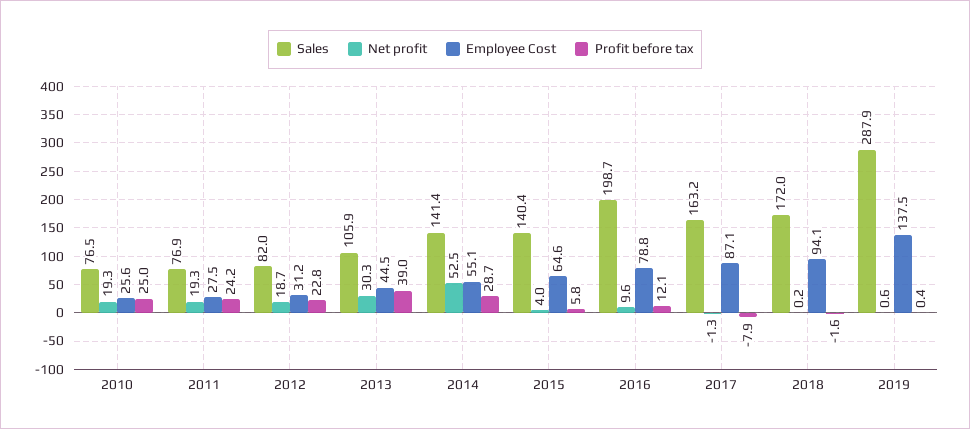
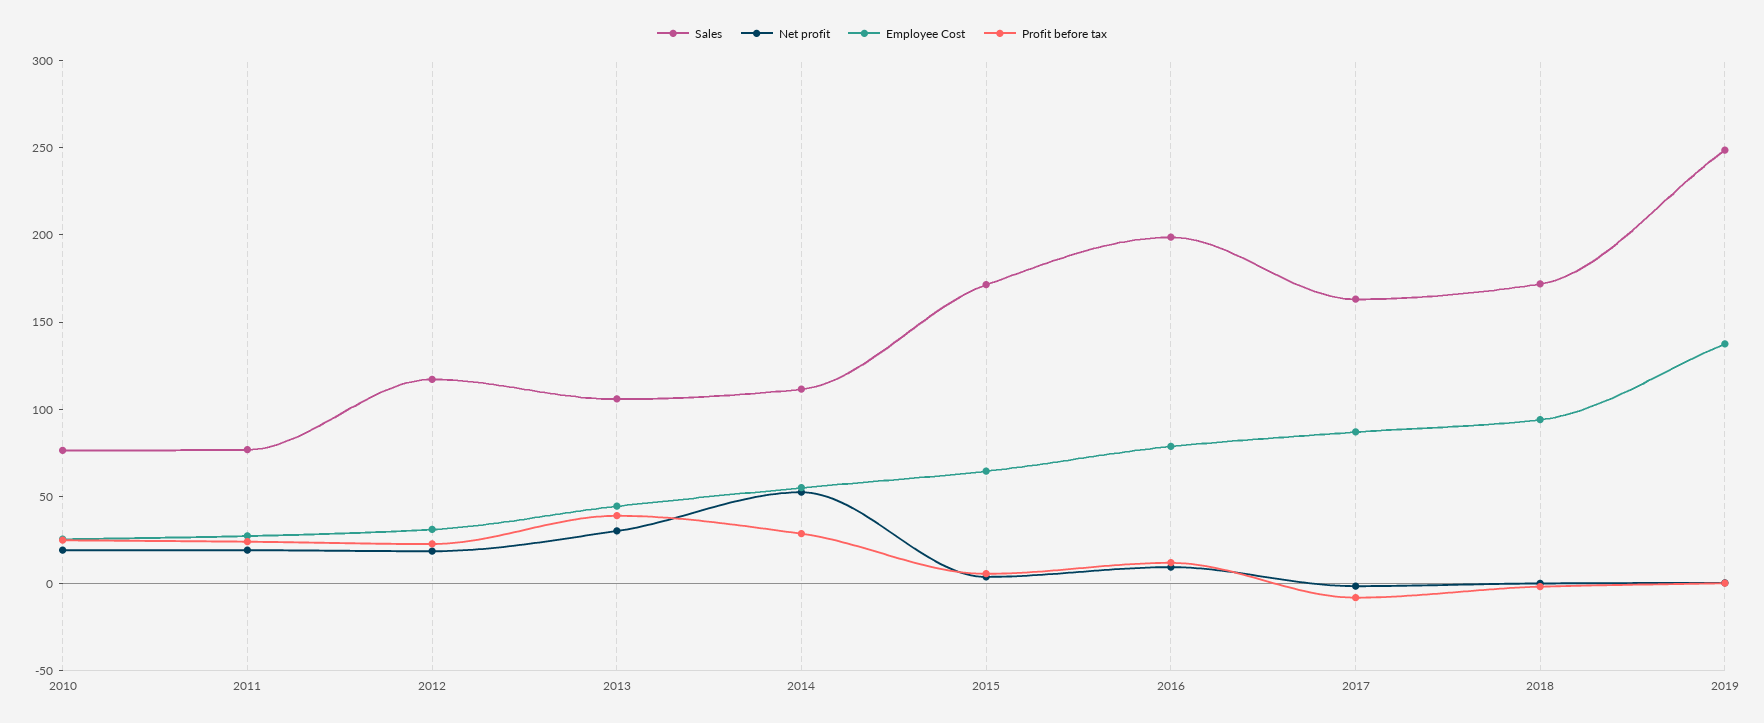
Sales, 2012: 82 -> 120
Sales, 2014: 141.4 -> 110
Sales, 2015: 140.4 -> 170
Sales, 2019: 287.9 -> 250

